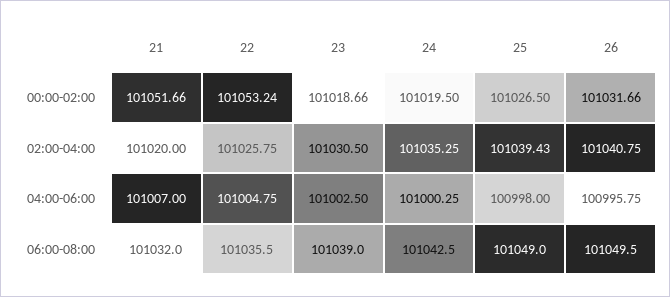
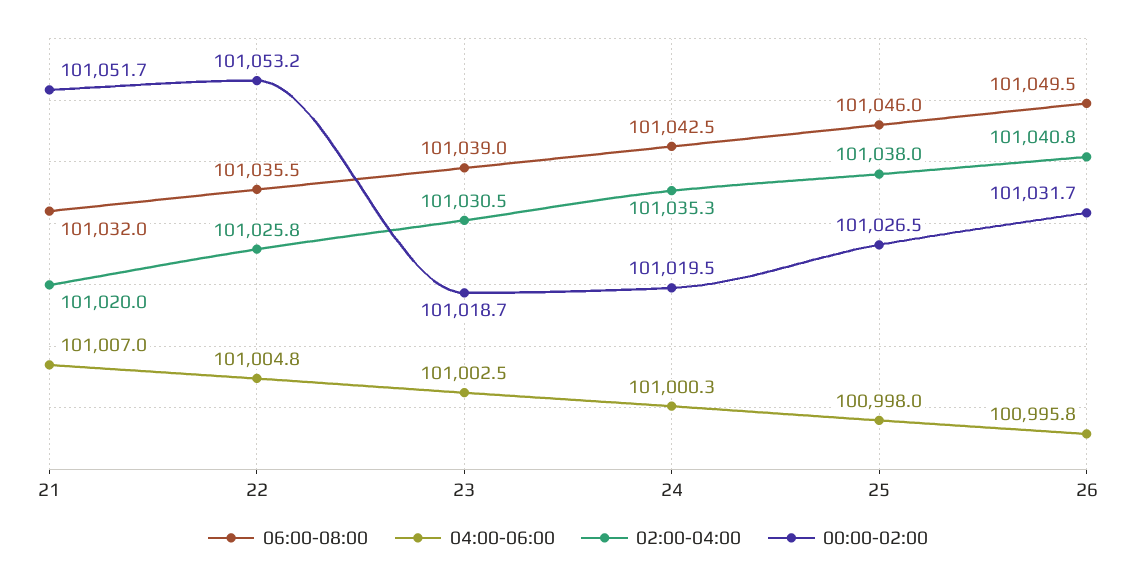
02:00-04:00, 25: 101039.43 -> 101038
06:00-08:00, 25: 101049 -> 101046

